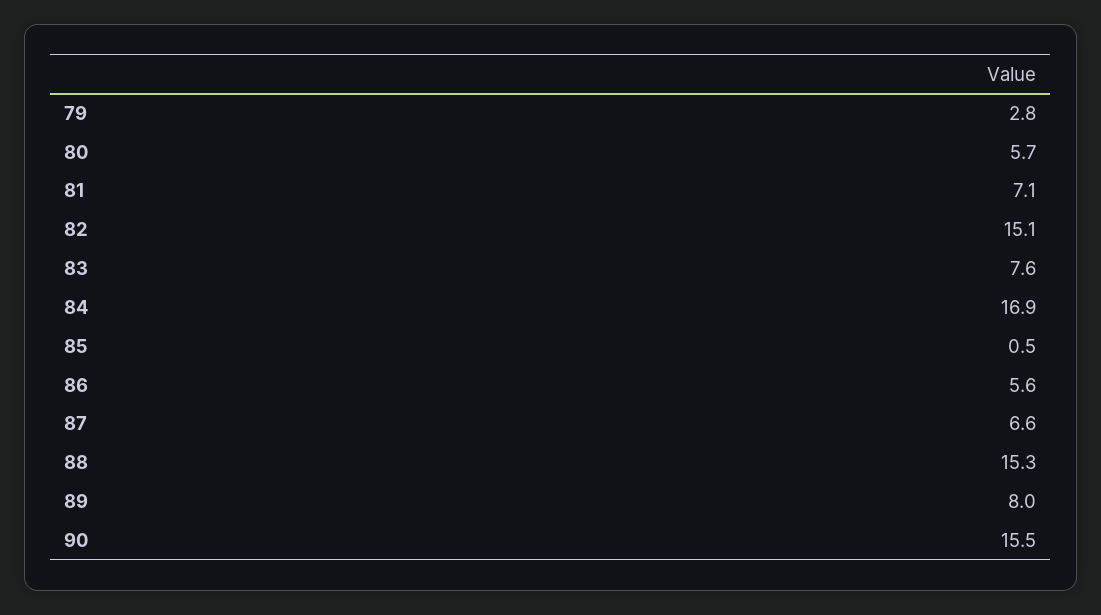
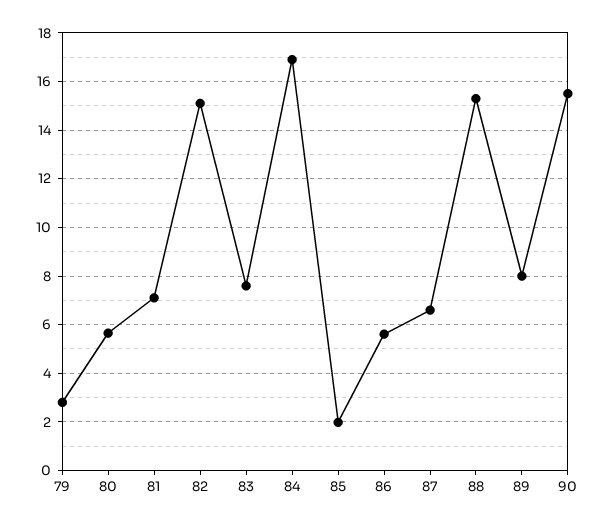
85: 0.5 -> 2

